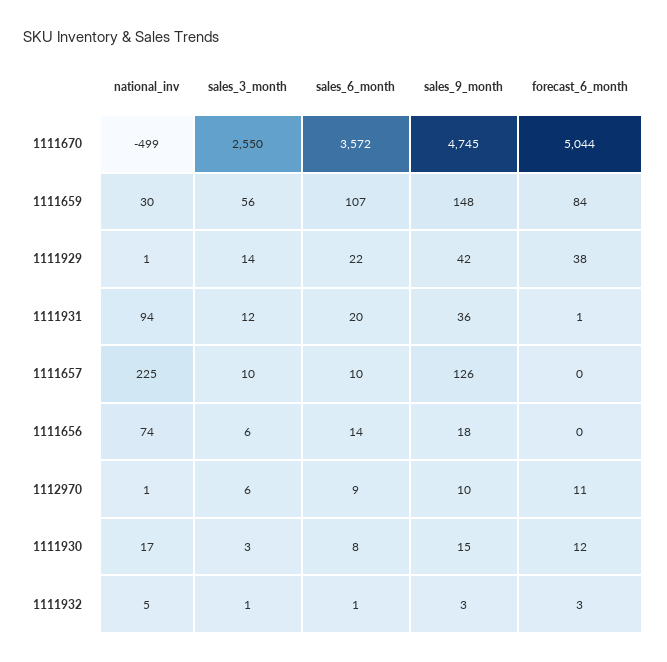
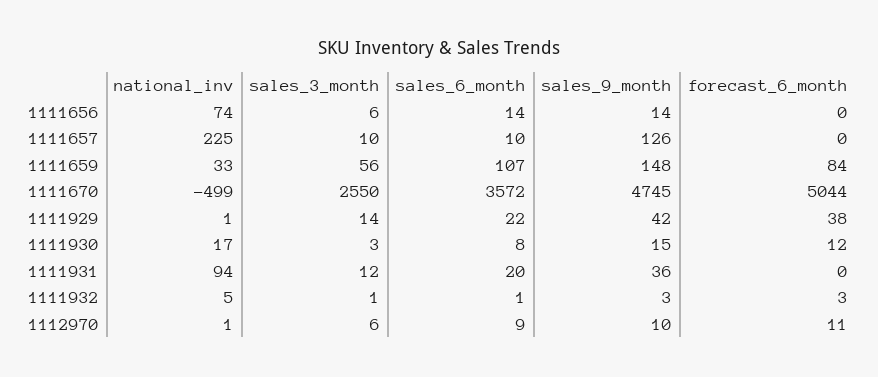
national_inv, 1111659: 30 -> 33
forecast_6_month, 1111931: 1 -> 0
sales_9_month, 1111656: 18 -> 14

